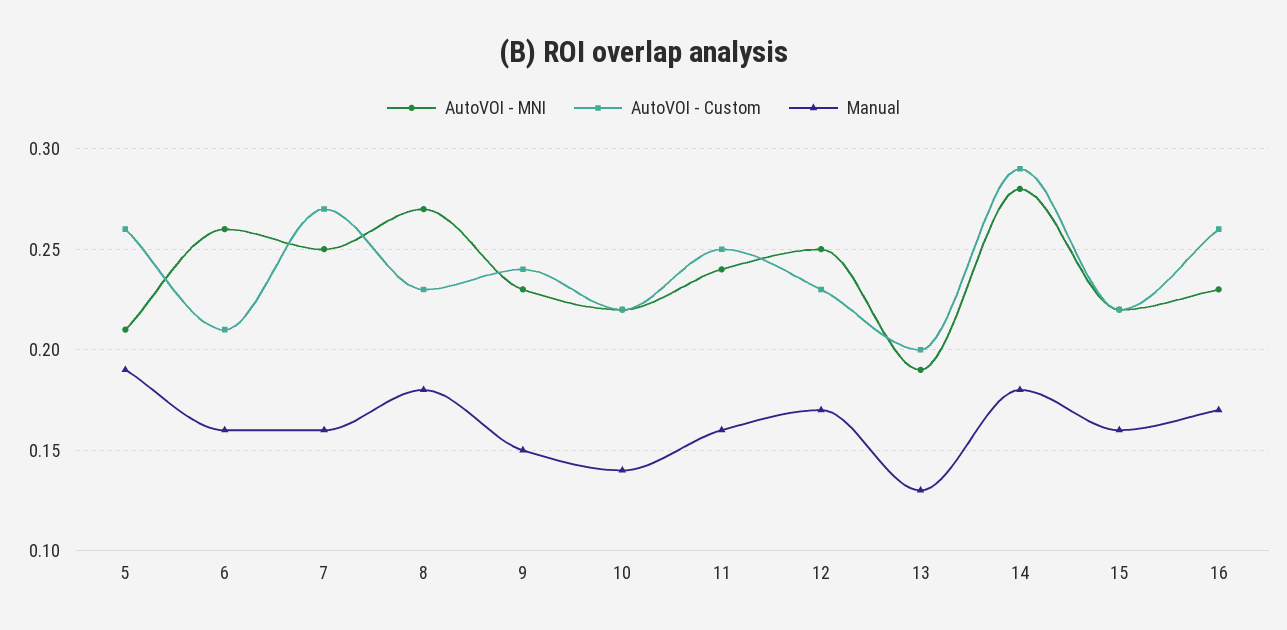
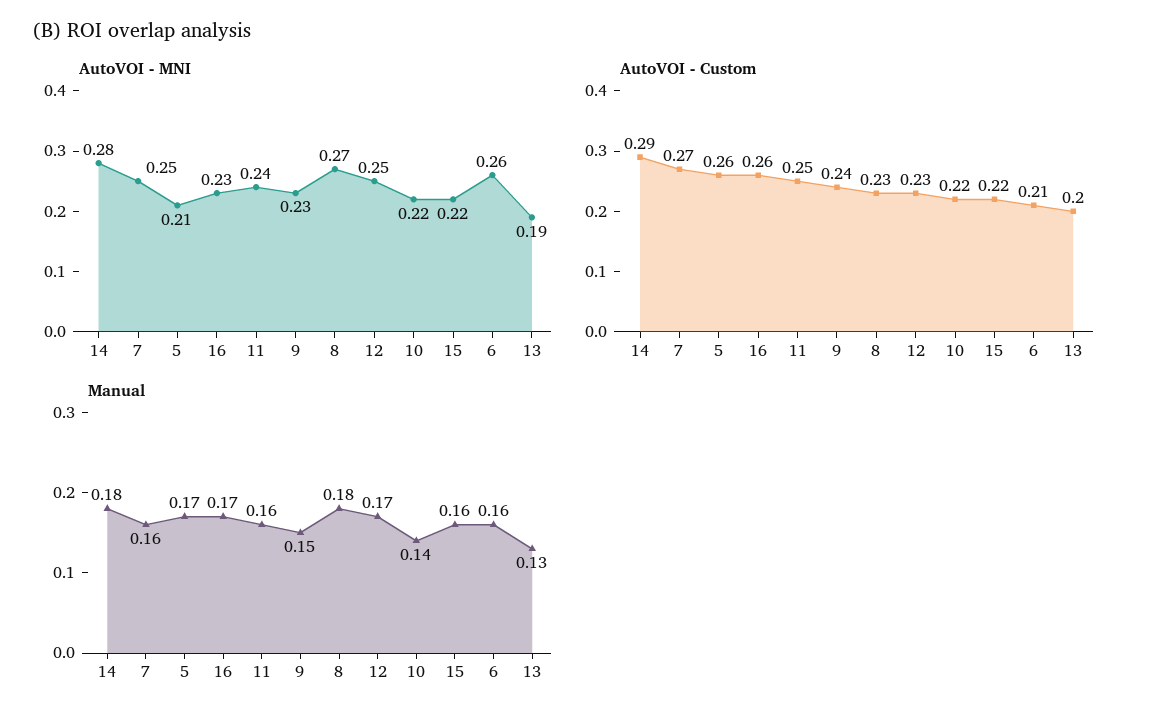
Manual, 5: 0.19 -> 0.17

